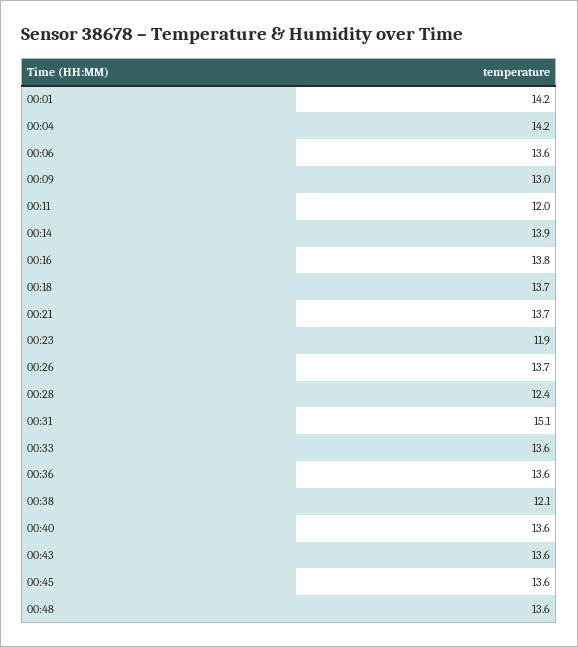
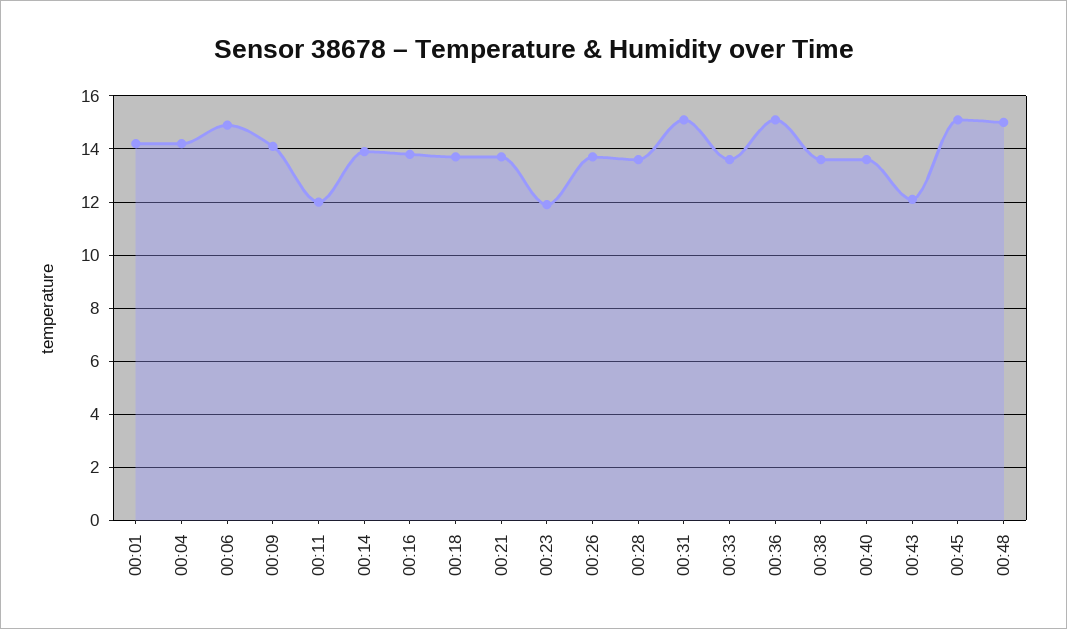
00:06: 13.6 -> 15
00:09: 13 -> 14
00:28: 12.4 -> 13.5
00:36: 13.6 -> 15
00:38: 12.1 -> 13.5
00:43: 13.6 -> 12
00:45: 13.6 -> 15
00:48: 13.6 -> 15

